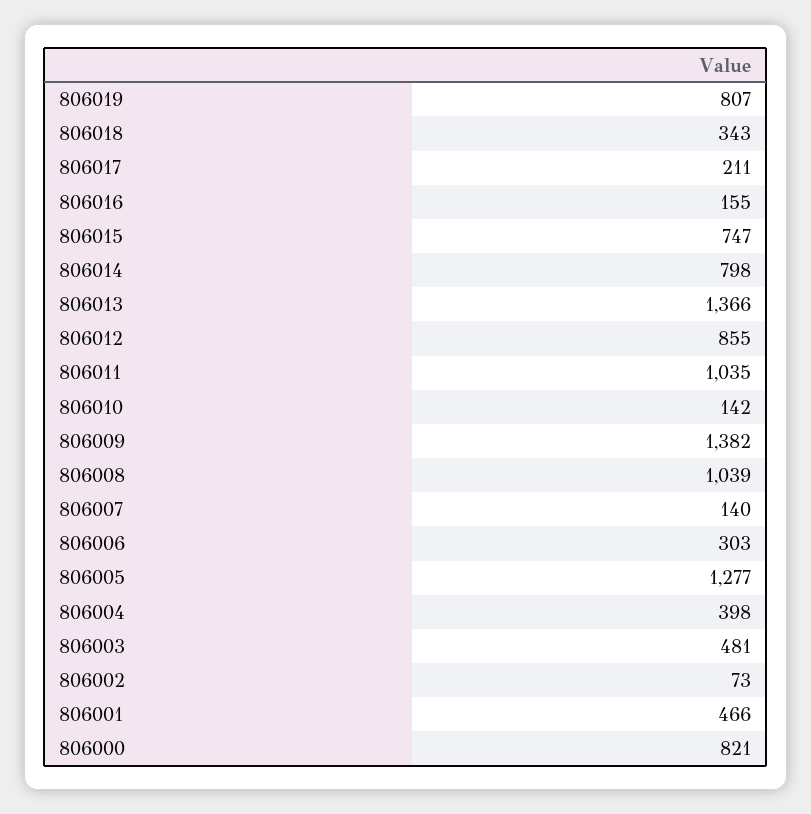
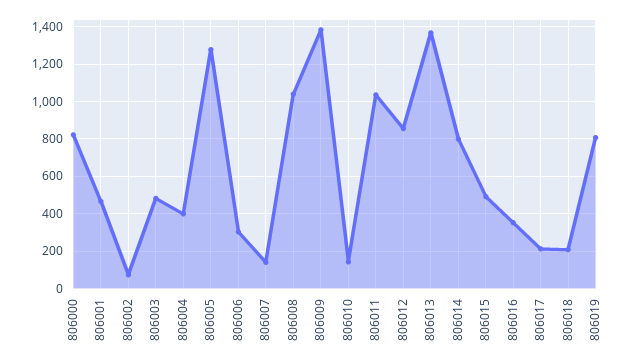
806018: 343 -> 200
806016: 155 -> 350
806015: 747 -> 500

